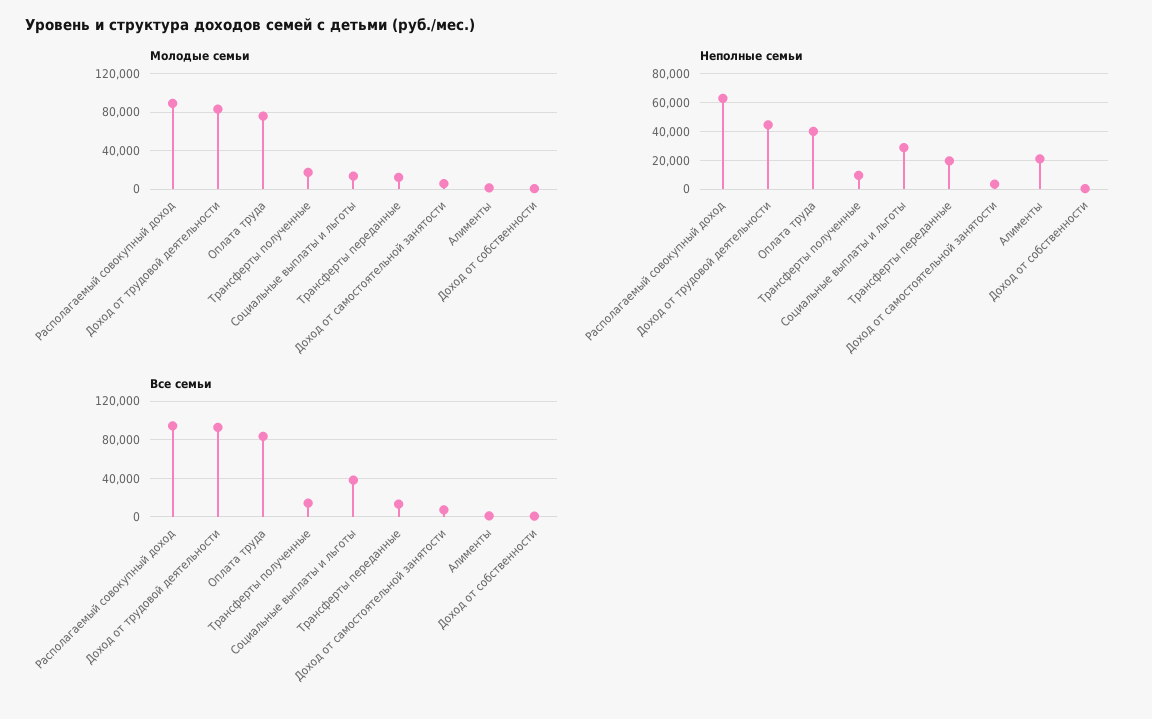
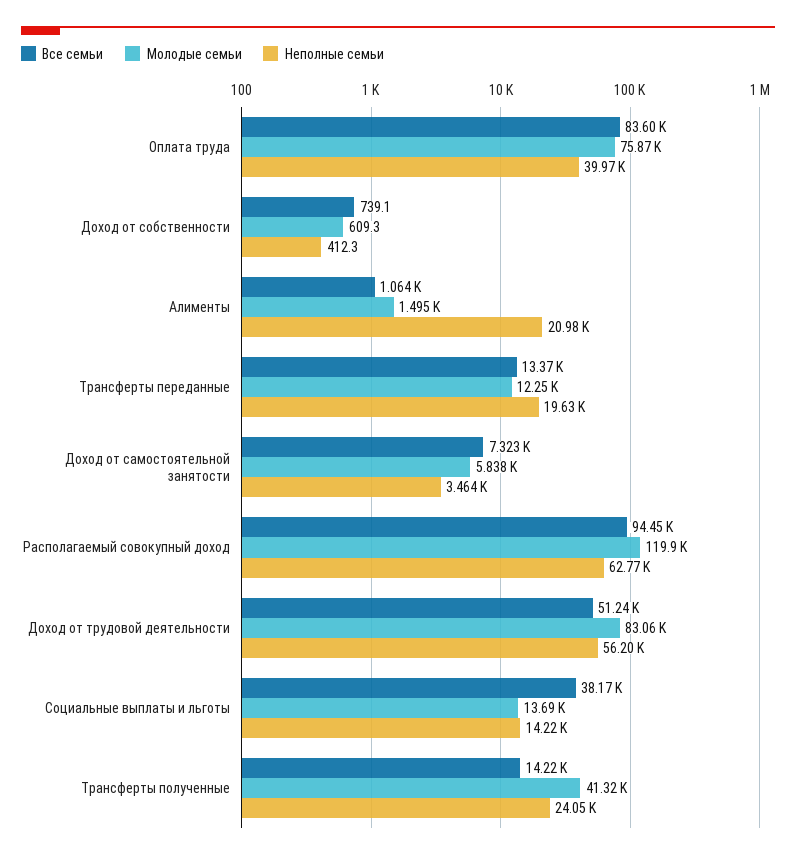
Молодые семьи, Располагаемый совокупный доход: 90000 -> 119900
Молодые семьи, Трансферты полученные: 20000 -> 41320
Неполные семьи, Доход от трудовой деятельности: 45000 -> 56200
Неполные семьи, Трансферты полученные: 10000 -> 24050
Неполные семьи, Социальные выплаты и льготы: 30000 -> 14220
Все семьи, Доход от трудовой деятельности: 90000 -> 51240

